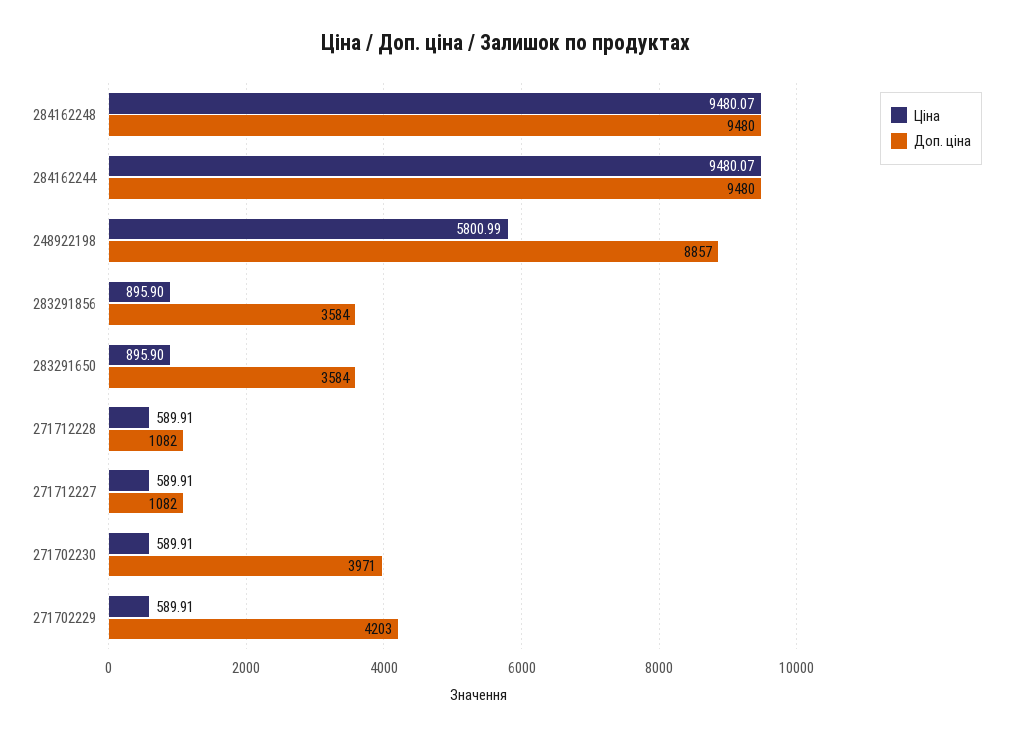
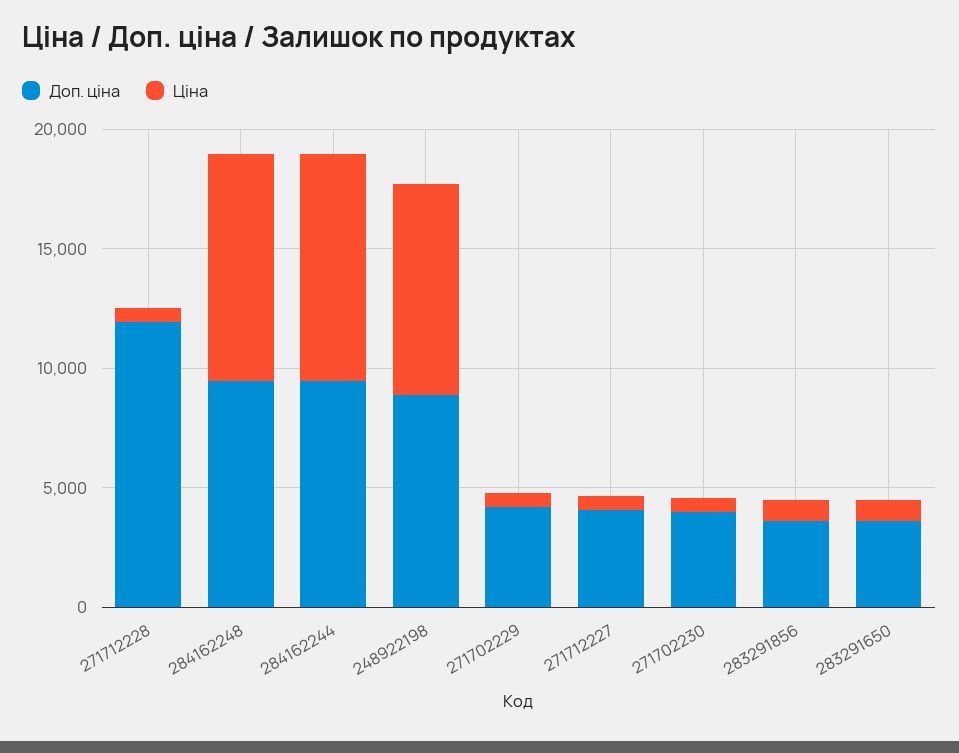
Ціна, 248922198: 5800.99 -> 9000
Доп. ціна, 271712228: 1082 -> 12000
Доп. ціна, 271712227: 1082 -> 4000

